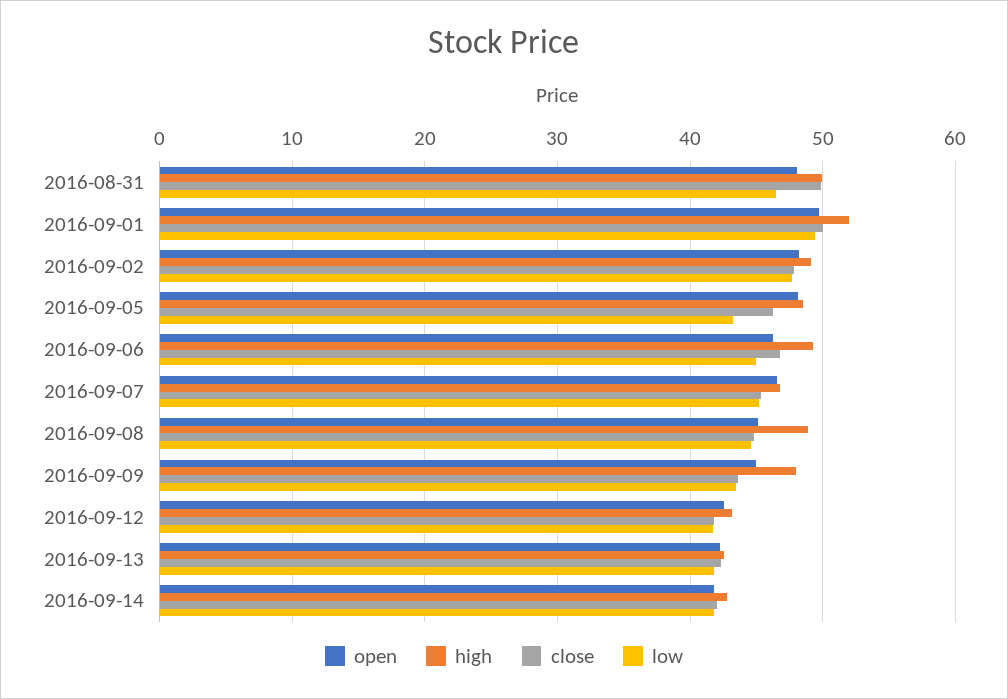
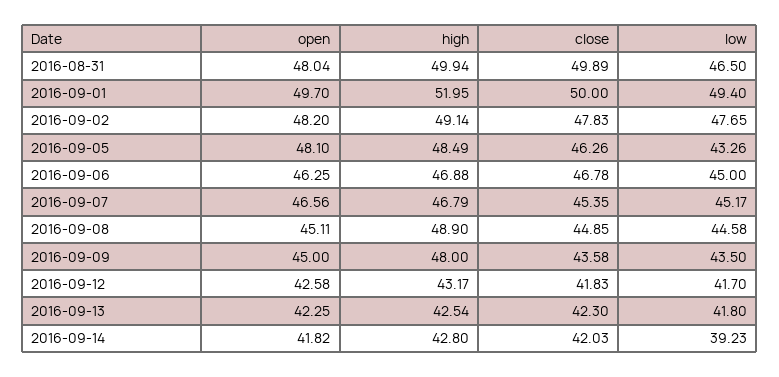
high, 2016-09-06: 49 -> 46.88
low, 2016-09-14: 42 -> 39.23

